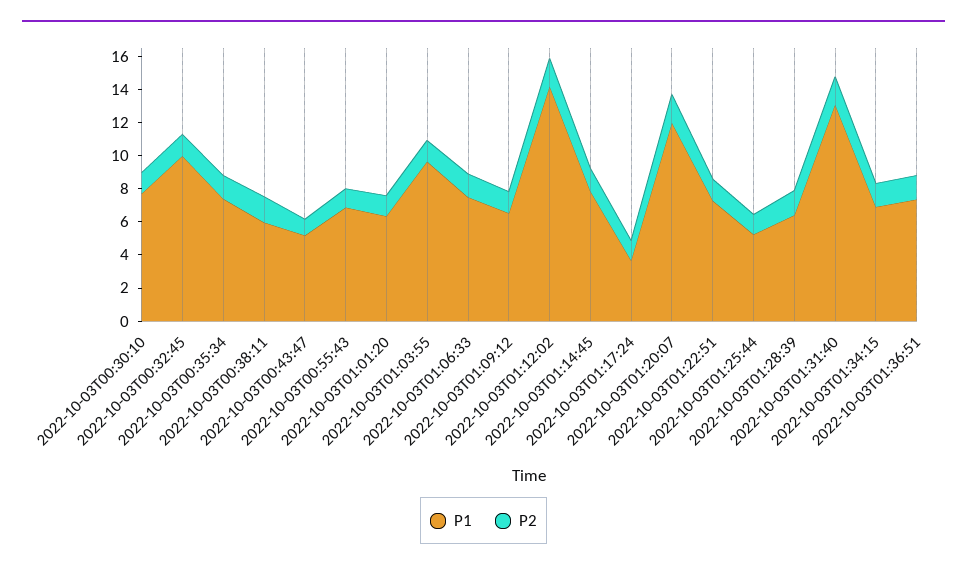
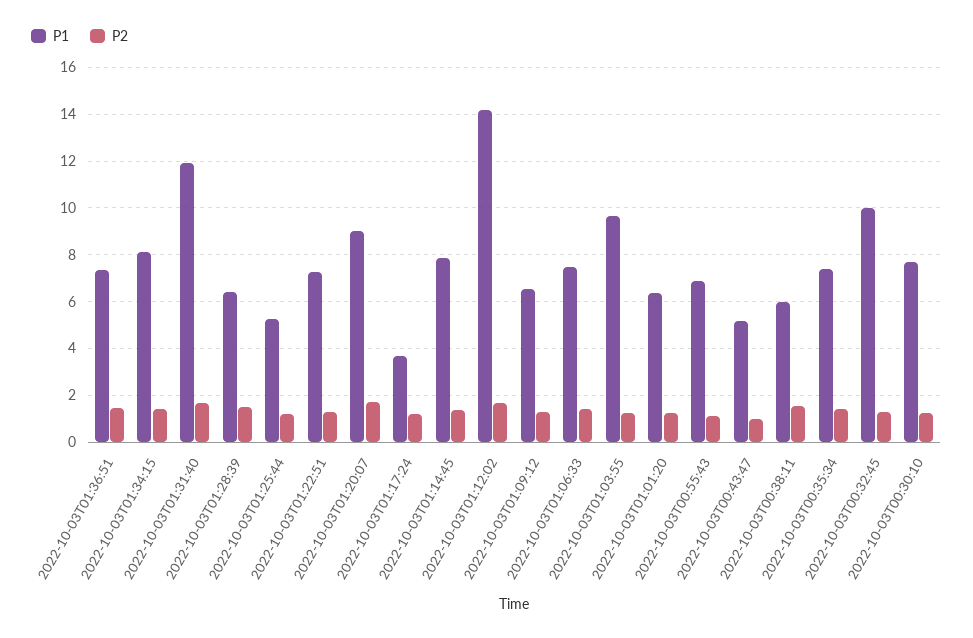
P1, 2022-10-03T01:20:07: 12 -> 9
P1, 2022-10-03T01:31:40: 13 -> 12
P1, 2022-10-03T01:34:15: 7 -> 8

